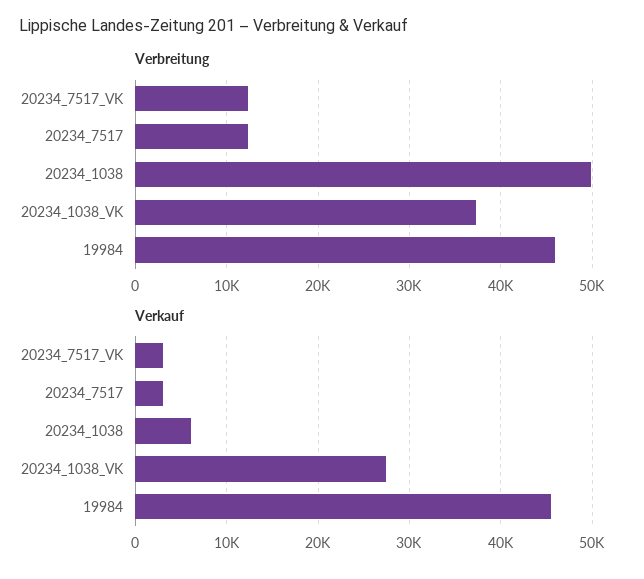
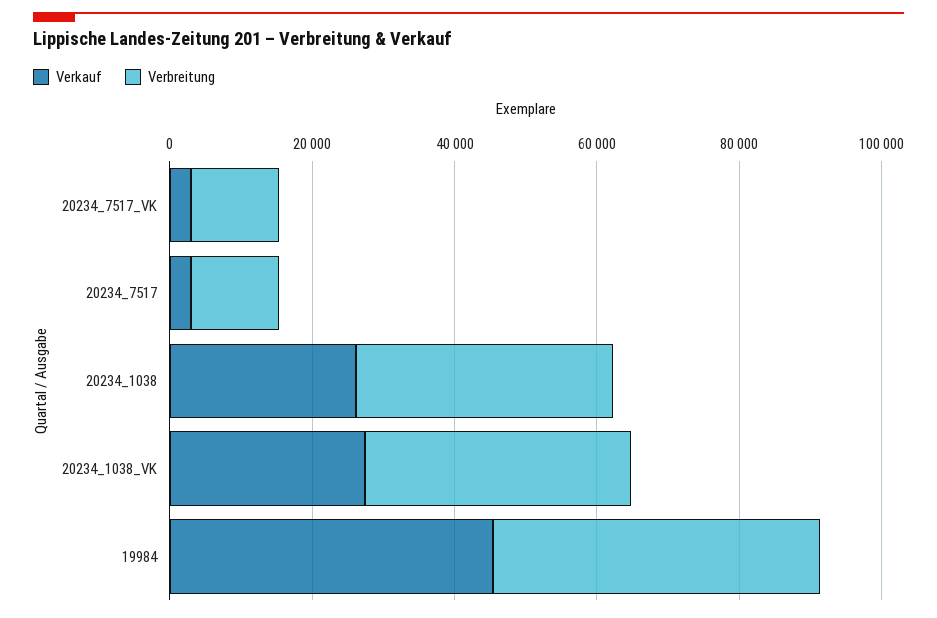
Verbreitung, 20234_1038: 50000 -> 35000
Verkauf, 20234_1038: 6000 -> 25000

